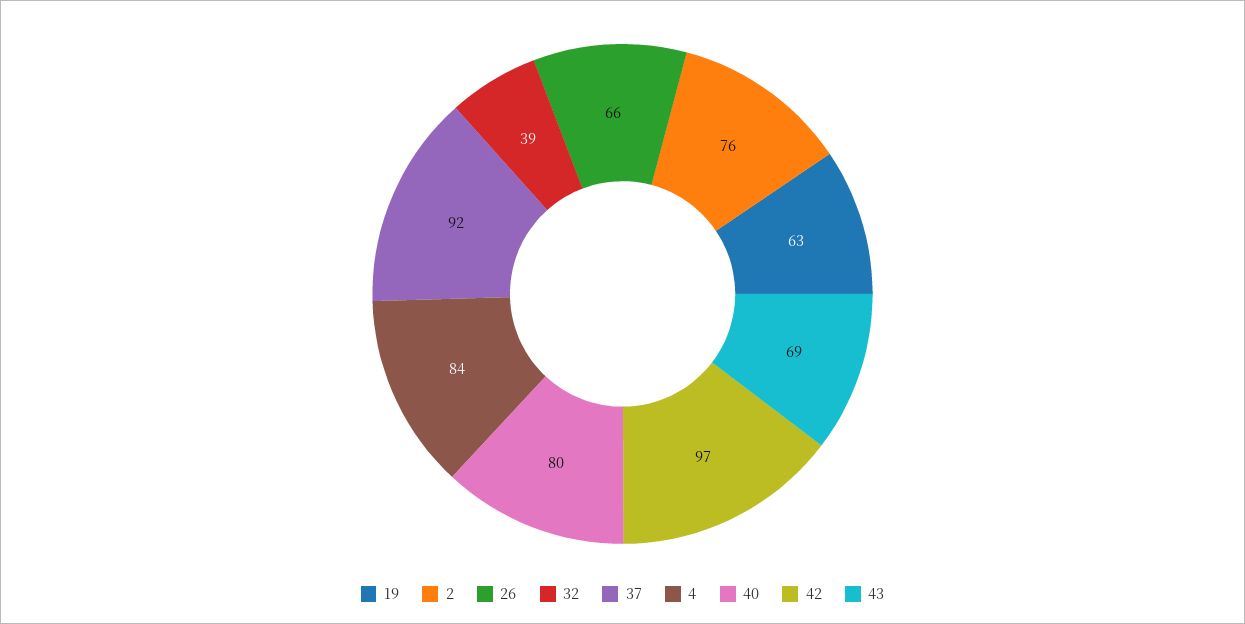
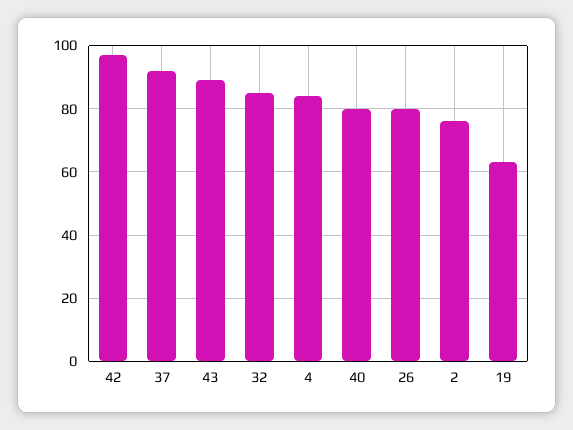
26: 66 -> 80
32: 39 -> 85
43: 69 -> 90

